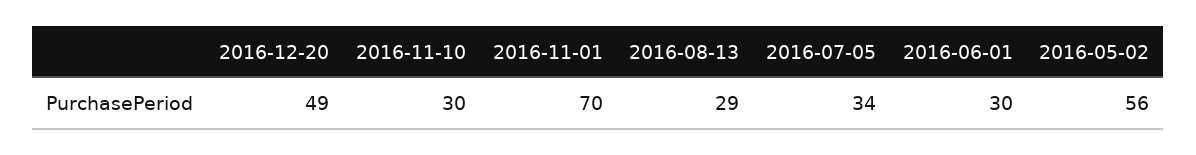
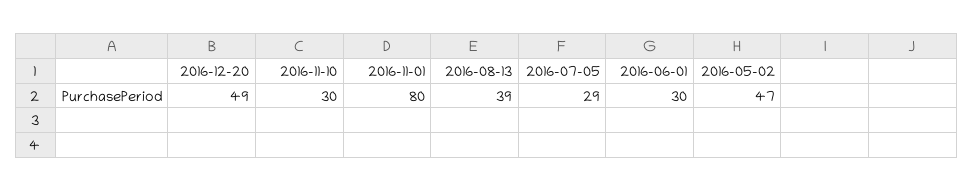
2016-11-01: 70 -> 80
2016-08-13: 29 -> 39
2016-07-05: 34 -> 29
2016-05-02: 56 -> 47

